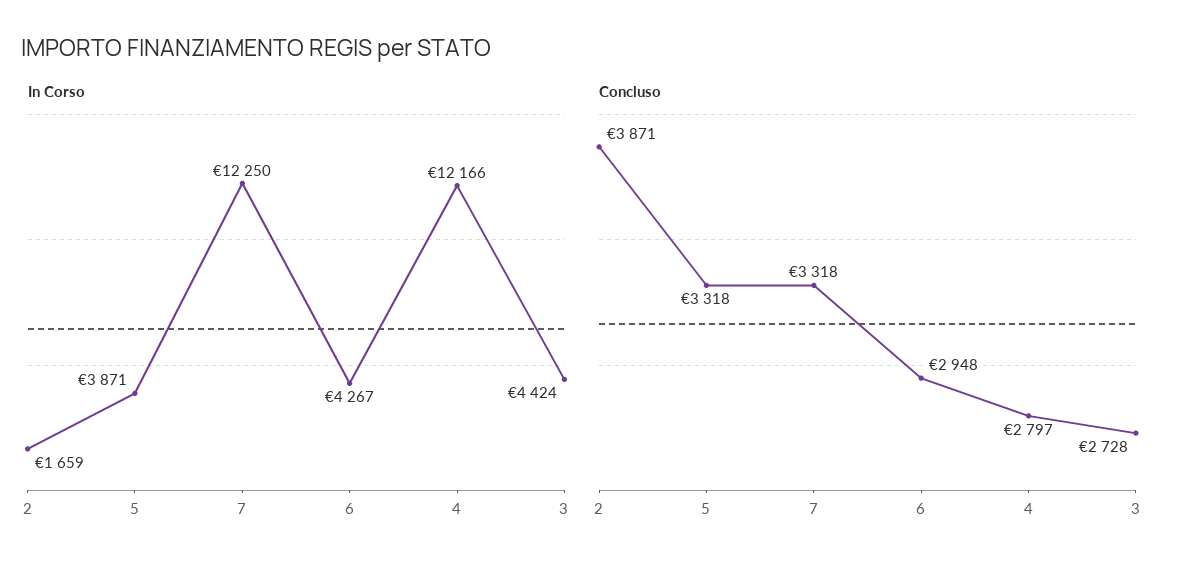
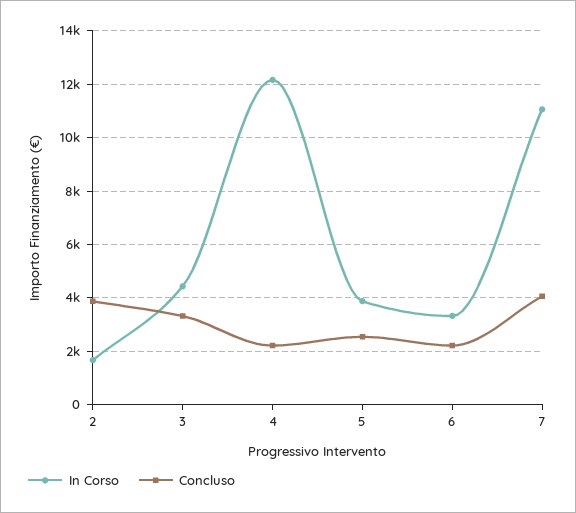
In Corso, 7: 12250 -> 11000
In Corso, 6: 4267 -> 3250
Concluso, 5: 3318 -> 2500
Concluso, 7: 3318 -> 4000
Concluso, 6: 2948 -> 2250
Concluso, 4: 2797 -> 2250
Concluso, 3: 2728 -> 3250

